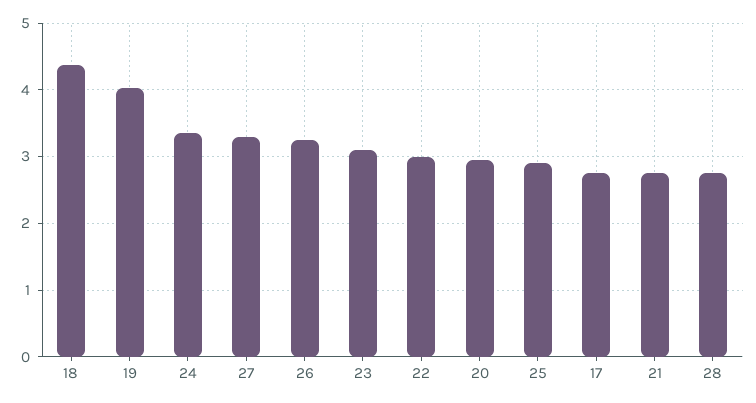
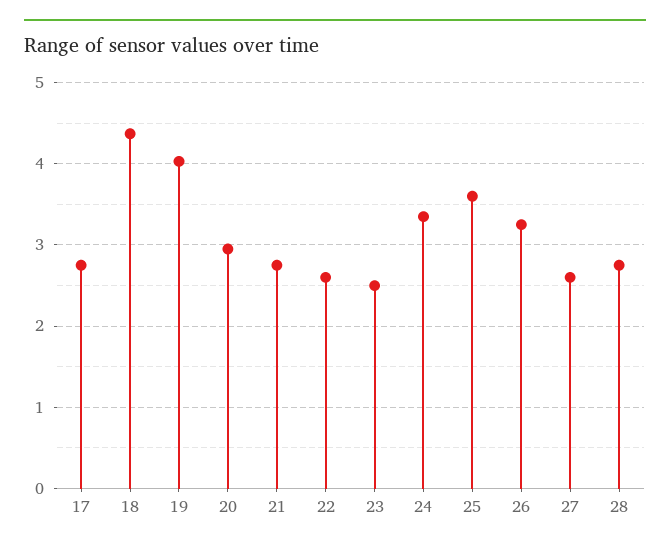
27: 3.3 -> 2.6
23: 3.1 -> 2.5
22: 3 -> 2.6
25: 2.9 -> 3.6

